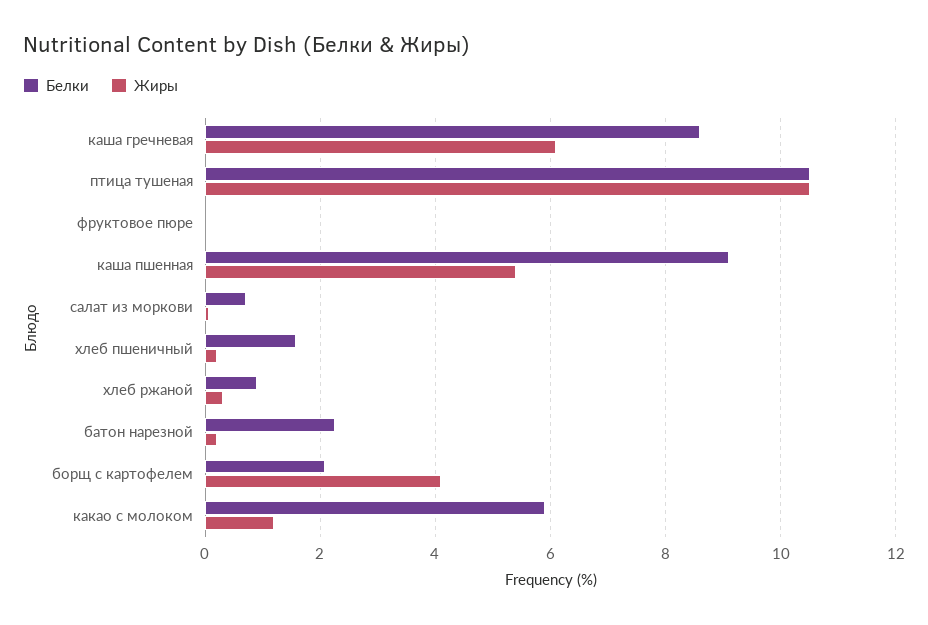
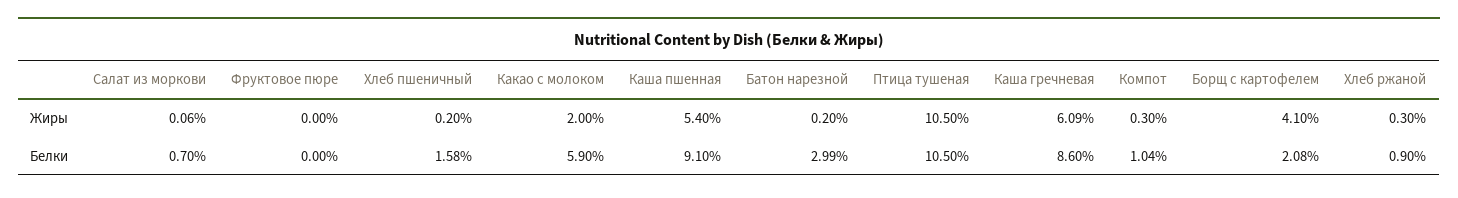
Белки, батон нарезной: 2.2 -> 2.99
Жиры, какао с молоком: 1.2 -> 2
Жиры, Компот: none -> 0.3
Белки, Компот: none -> 1.04

